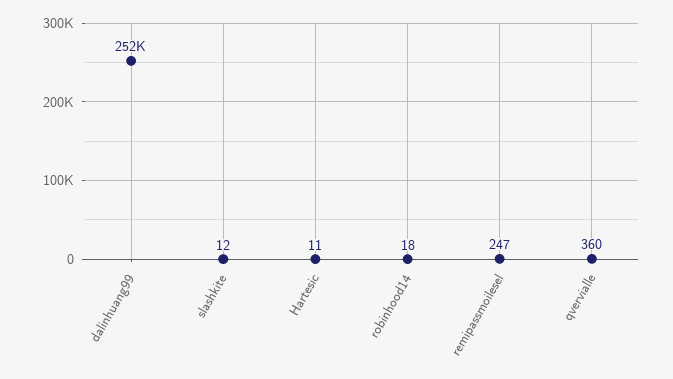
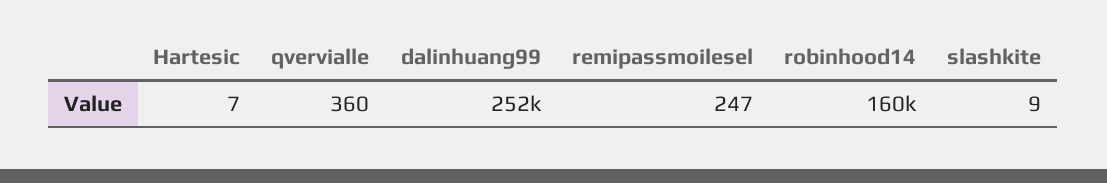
slashkite: 12 -> 9
Hartesic: 11 -> 7
robinhood14: 18 -> 160000

